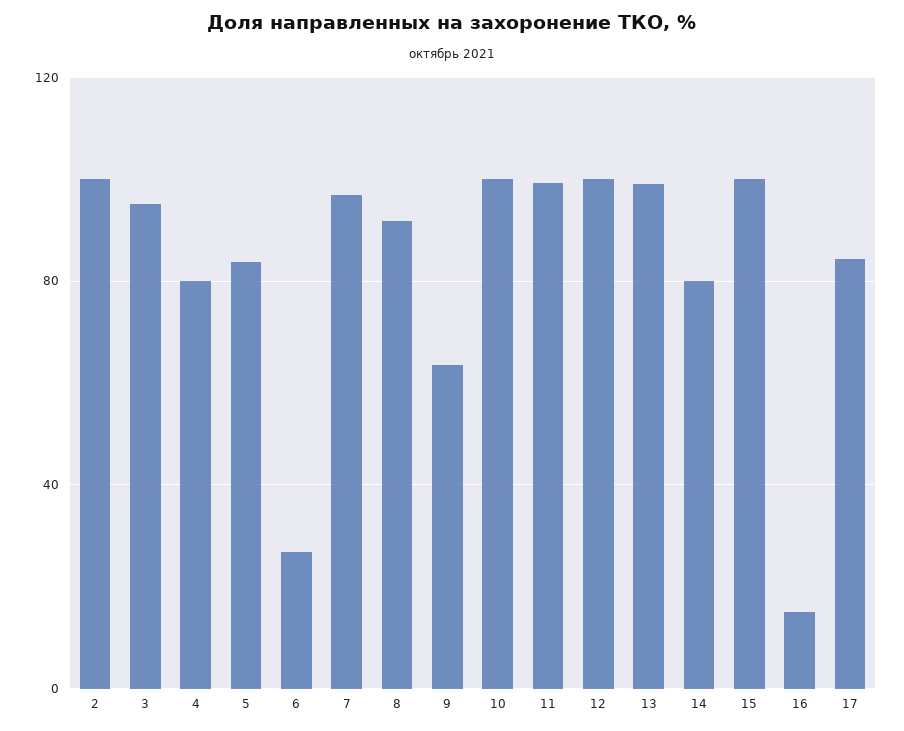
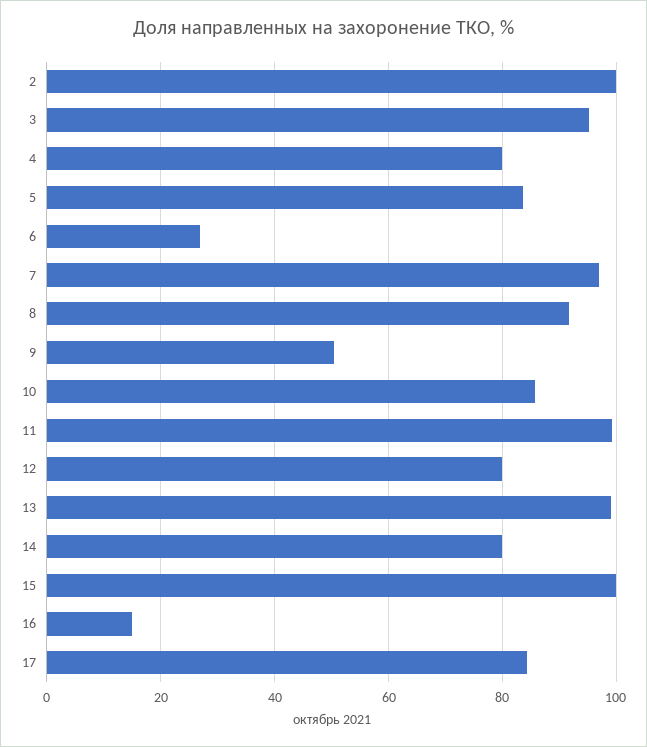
9: 65 -> 50
10: 100 -> 86
12: 100 -> 80

